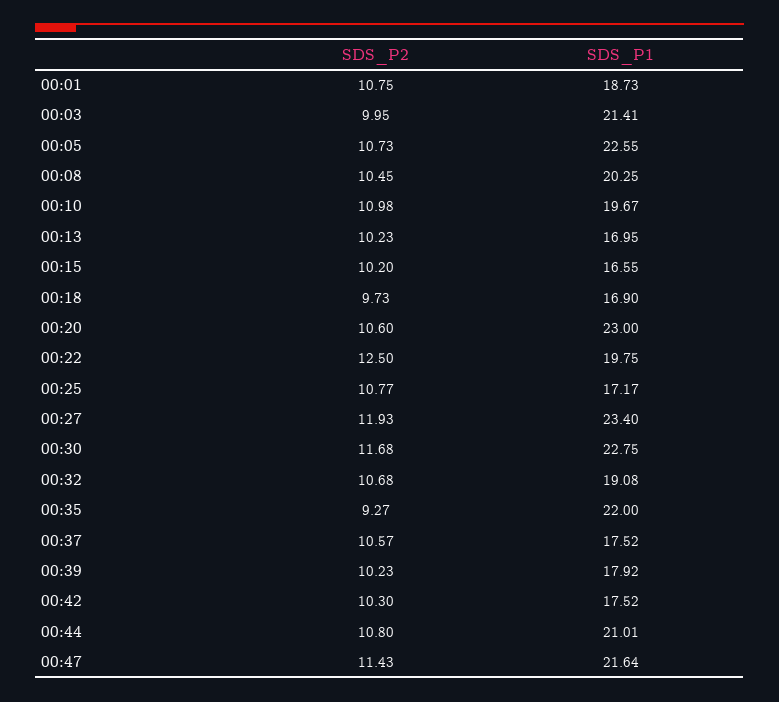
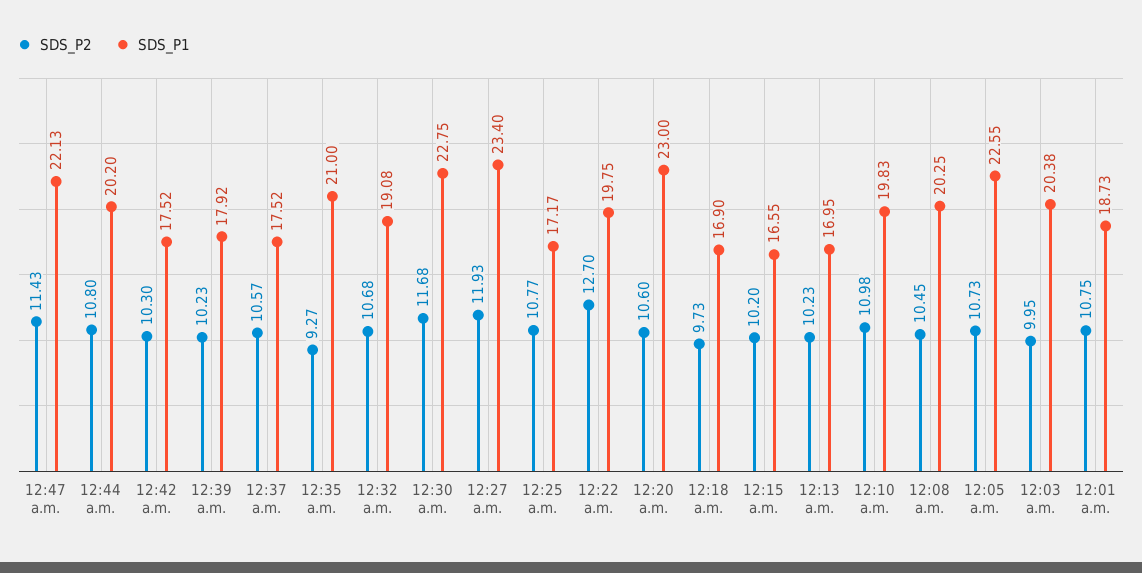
SDS_P1, 00:03: 21.41 -> 20.38
SDS_P1, 00:10: 19.67 -> 19.83
SDS_P2, 00:22: 12.5 -> 12.7
SDS_P1, 00:35: 22 -> 21
SDS_P1, 00:44: 21.01 -> 20.2
SDS_P1, 00:47: 21.64 -> 22.13

